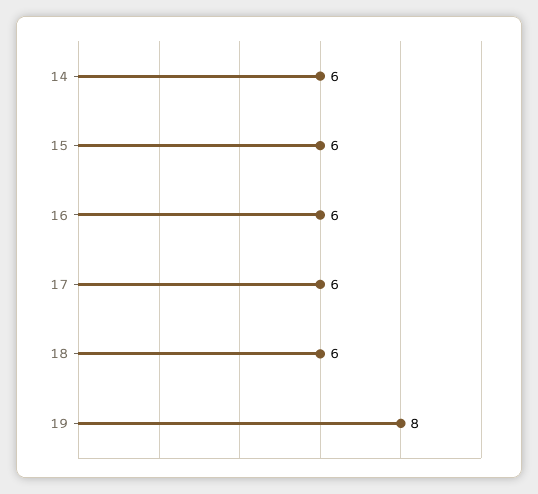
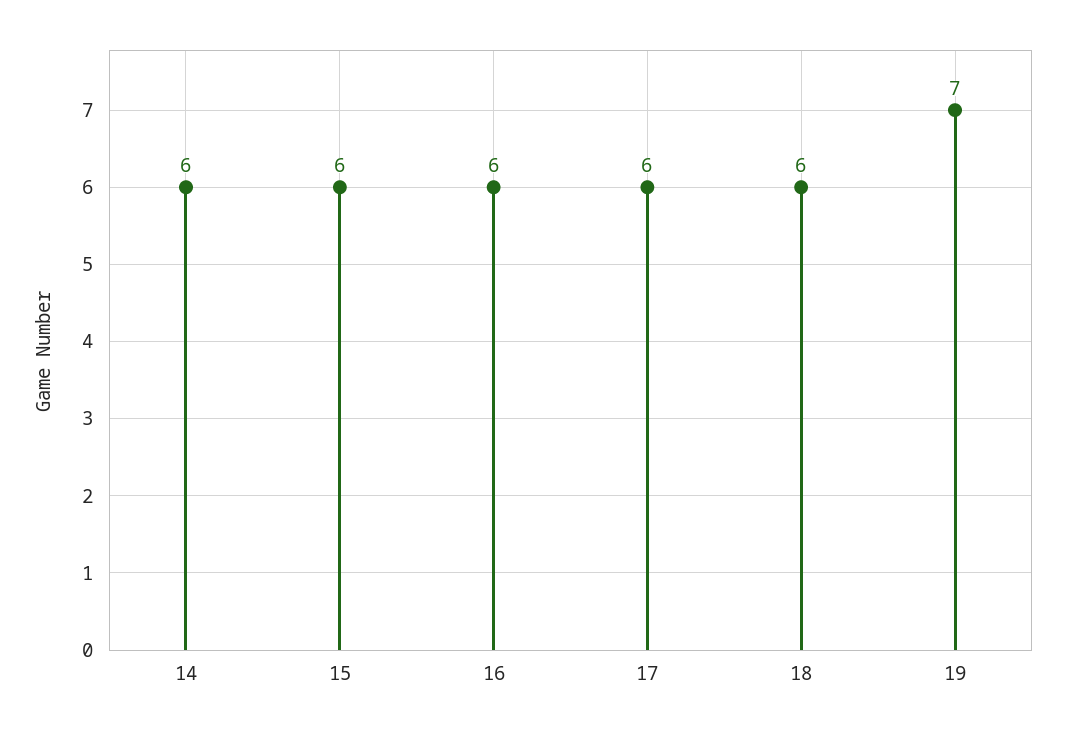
19: 8 -> 7

